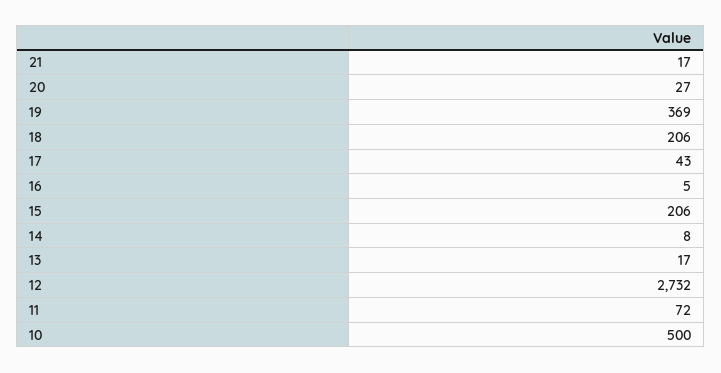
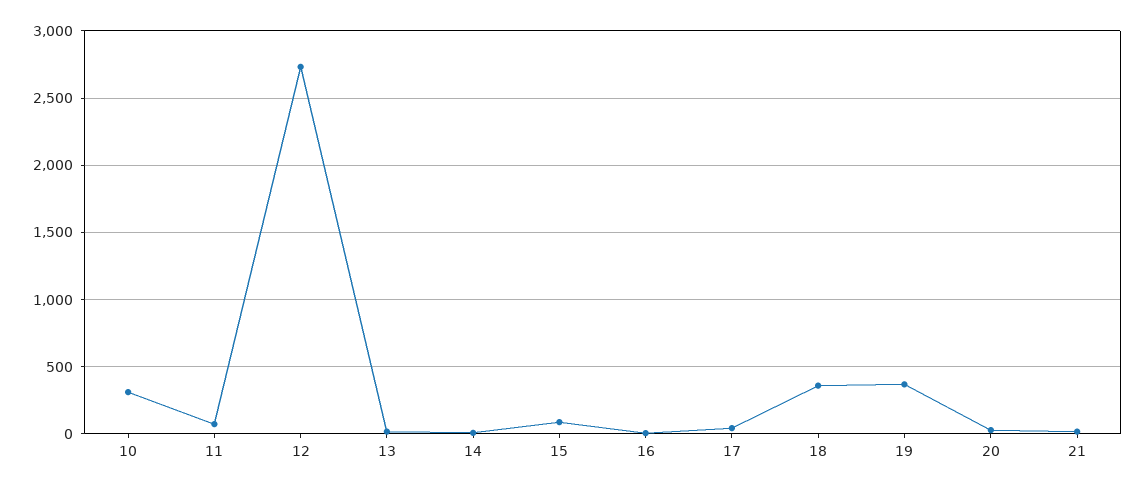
18: 206 -> 350
15: 206 -> 100
10: 500 -> 300

